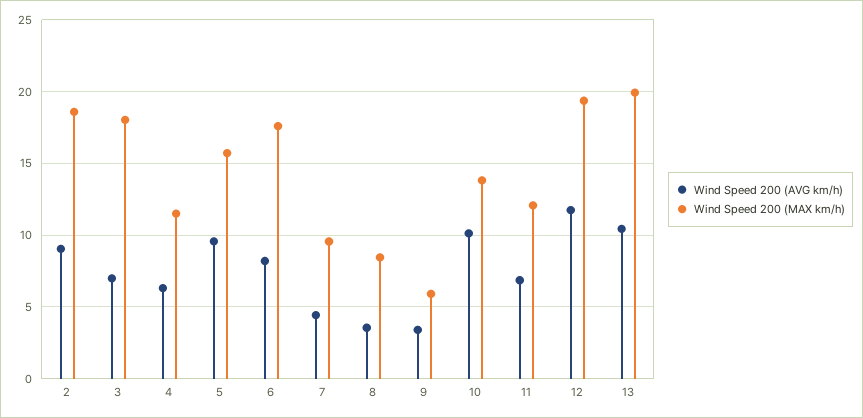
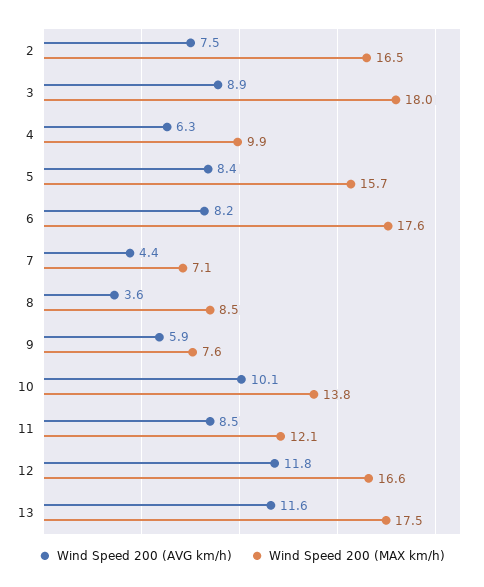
Wind Speed 200 (AVG km/h), 2: 9 -> 7.5
Wind Speed 200 (MAX km/h), 2: 18.5 -> 16.5
Wind Speed 200 (AVG km/h), 3: 7 -> 8.9
Wind Speed 200 (MAX km/h), 4: 11.5 -> 9.9
Wind Speed 200 (AVG km/h), 5: 9.5 -> 8.4
Wind Speed 200 (MAX km/h), 7: 9.5 -> 7.1
Wind Speed 200 (AVG km/h), 9: 3.5 -> 5.9
Wind Speed 200 (MAX km/h), 9: 6 -> 7.6
Wind Speed 200 (AVG km/h), 11: 7 -> 8.5
Wind Speed 200 (MAX km/h), 12: 19.5 -> 16.6
Wind Speed 200 (AVG km/h), 13: 10.5 -> 11.6
Wind Speed 200 (MAX km/h), 13: 20 -> 17.5

